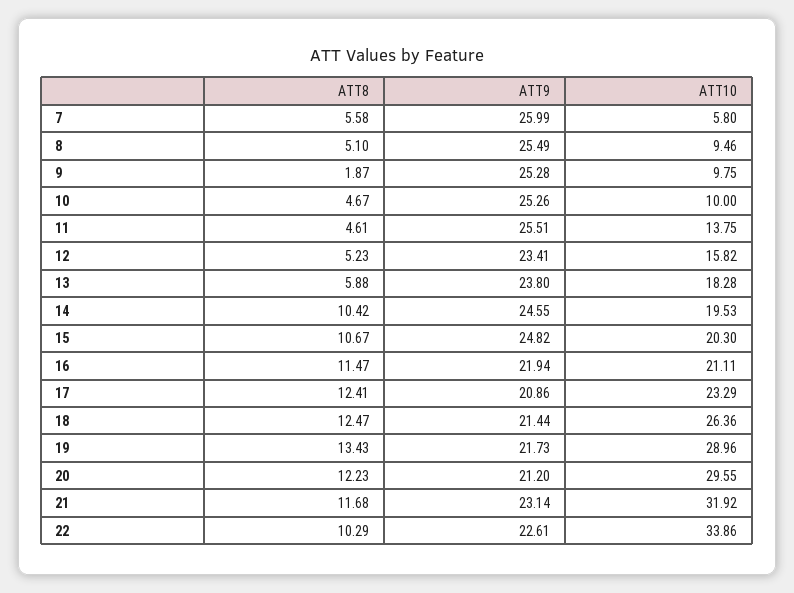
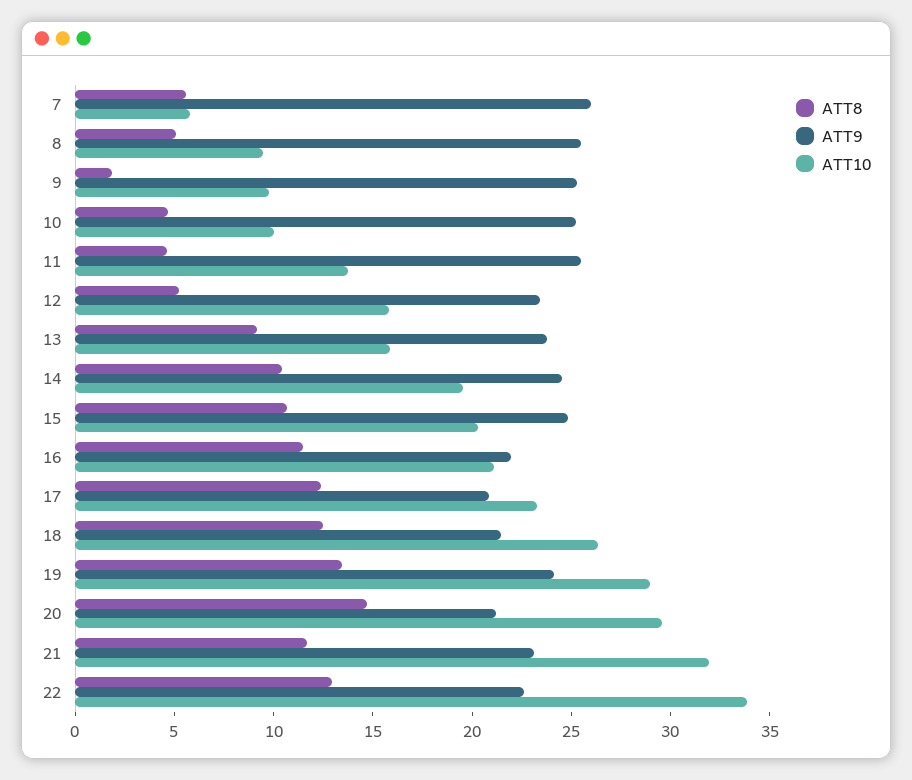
ATT8, 13: 5.88 -> 9
ATT10, 13: 18.28 -> 16
ATT9, 19: 21.73 -> 24
ATT8, 20: 12.23 -> 15
ATT8, 22: 10.29 -> 13

